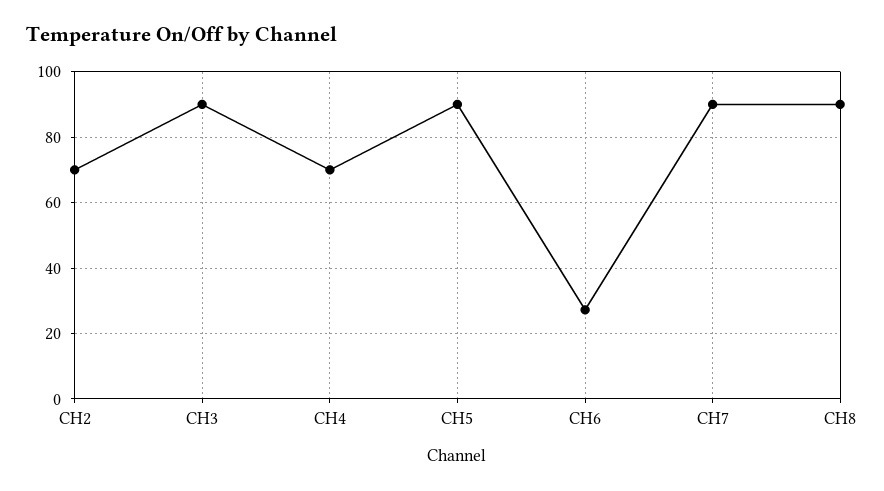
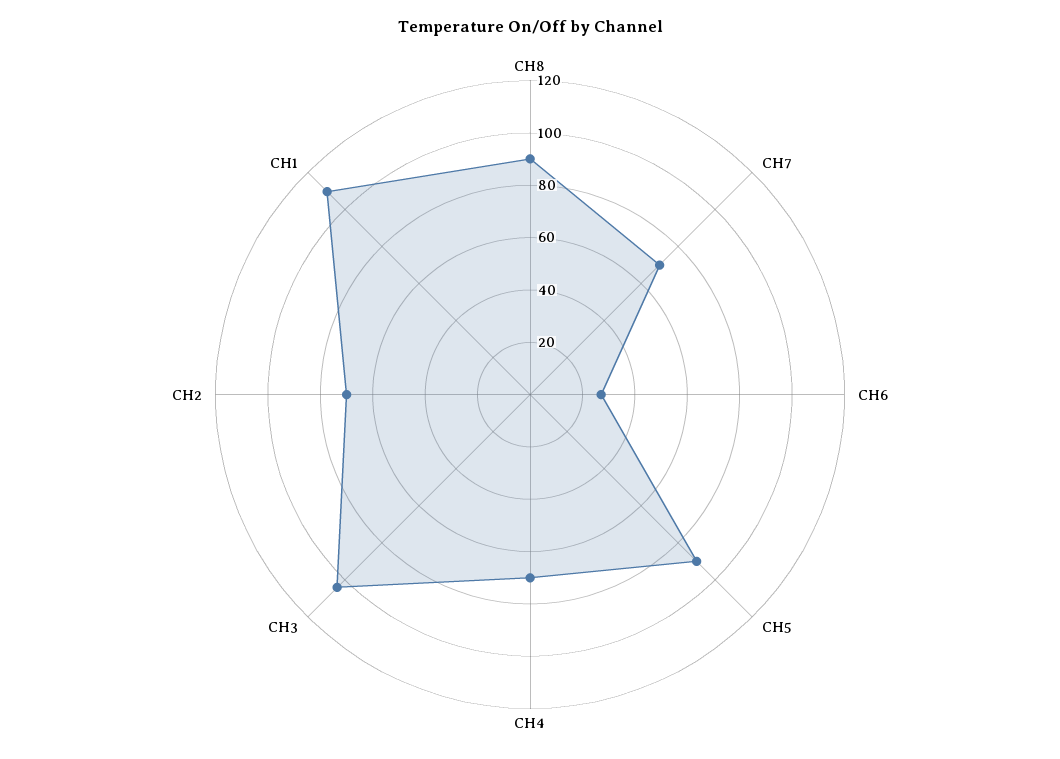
CH3: 90 -> 105
CH7: 90 -> 70
CH1: none -> 110

